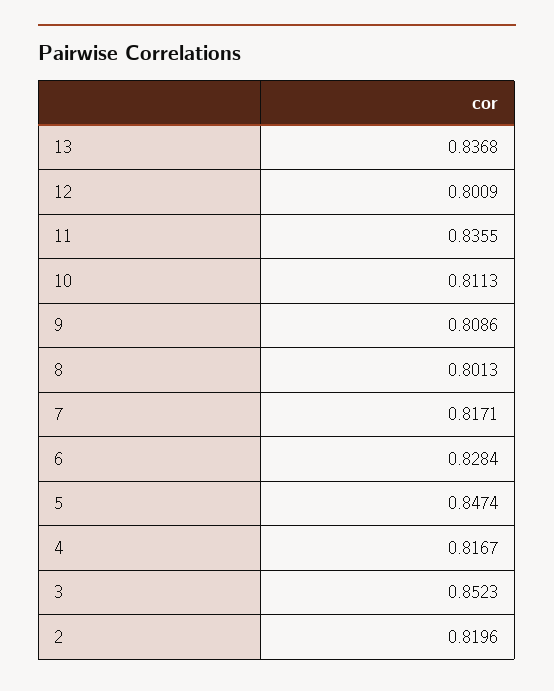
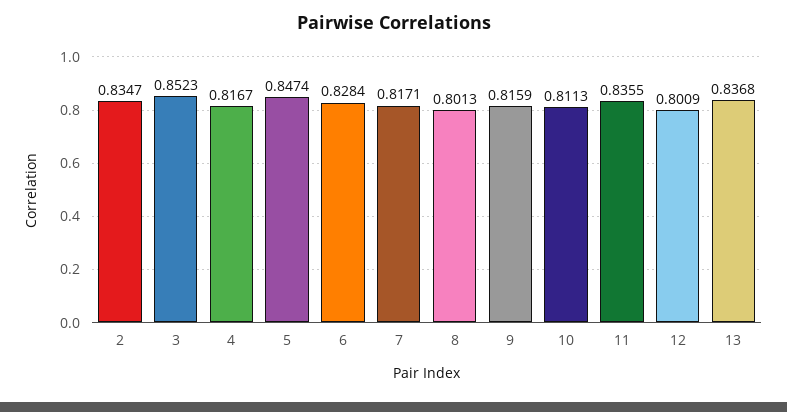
9: 0.8086 -> 0.8159
2: 0.8196 -> 0.8347

